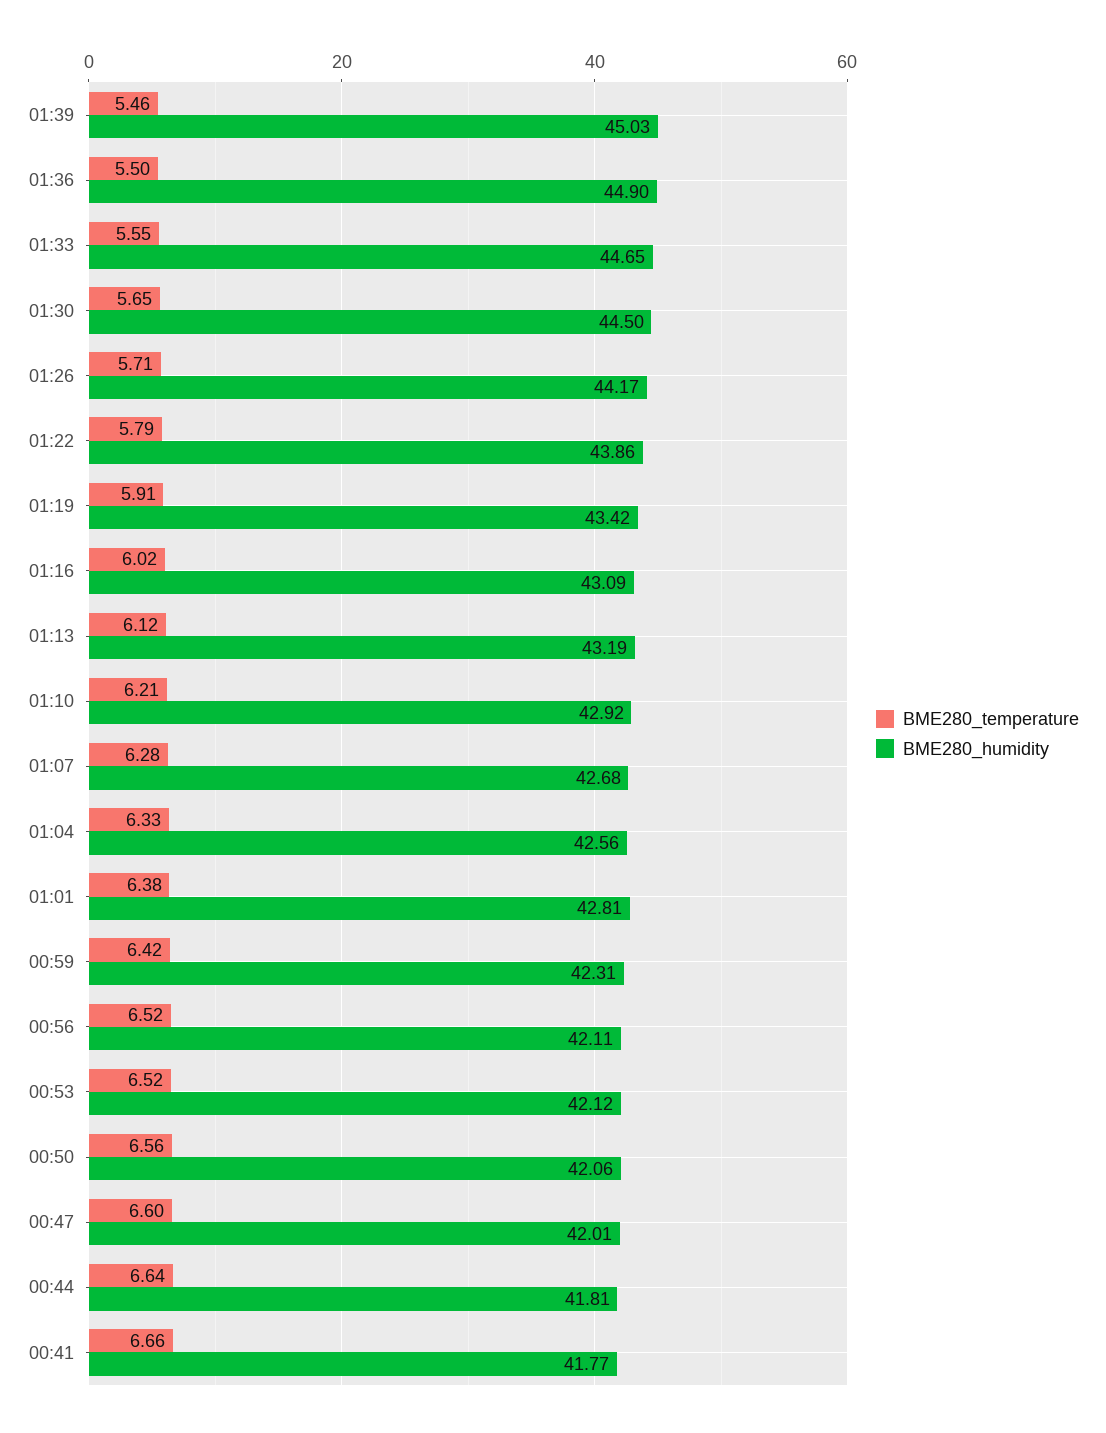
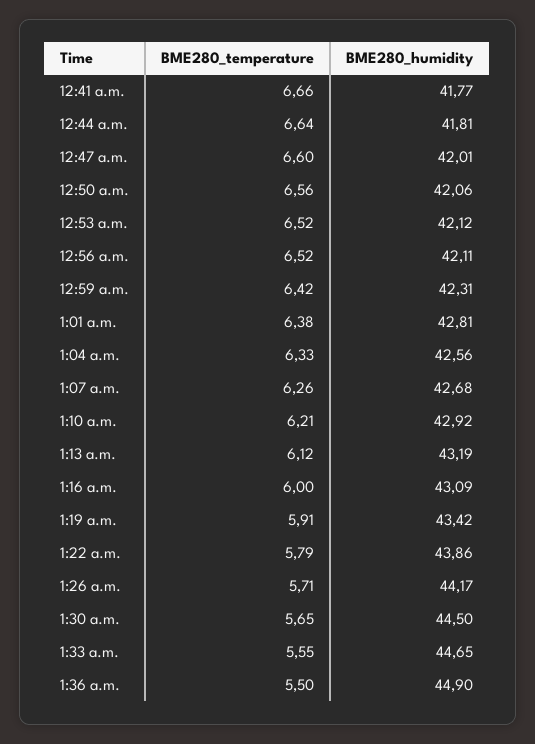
BME280_temperature, 01:39: 5.46 -> none
BME280_humidity, 01:39: 45.03 -> none
BME280_temperature, 01:16: 6.02 -> 6
BME280_temperature, 01:07: 6.28 -> 6.26

